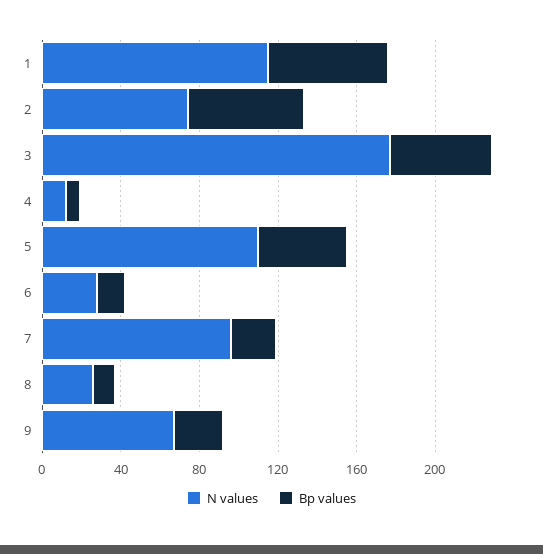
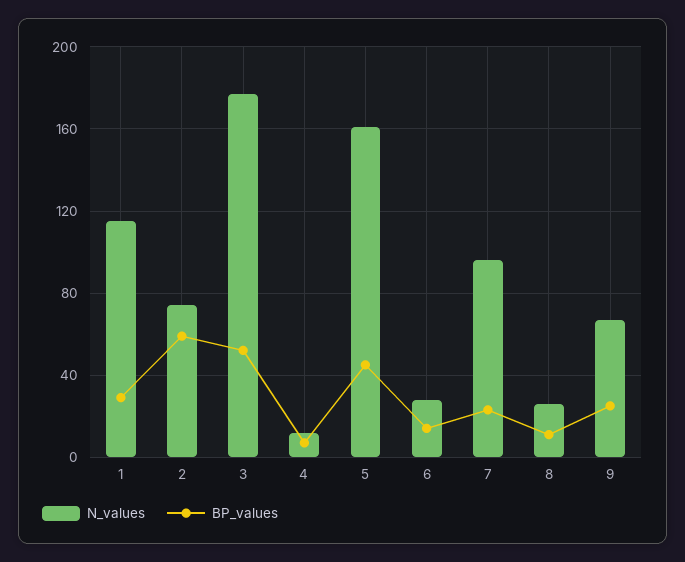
Bp values, 1: 60 -> 30
N values, 5: 110 -> 160

